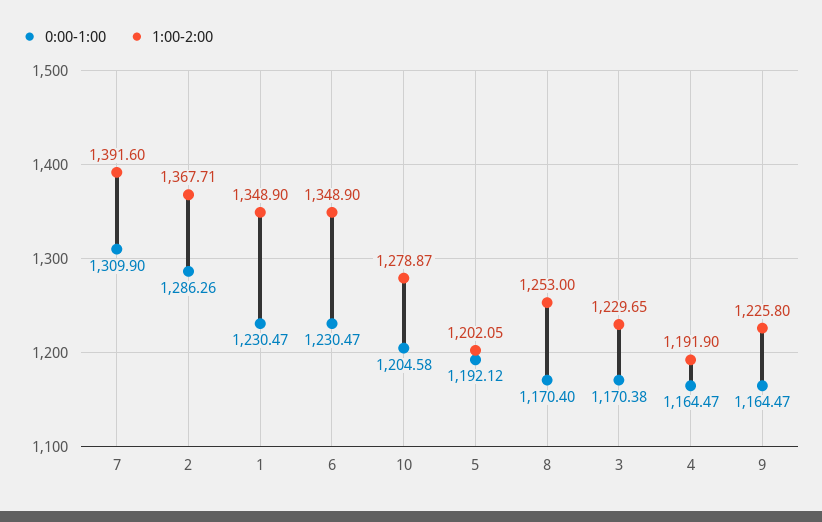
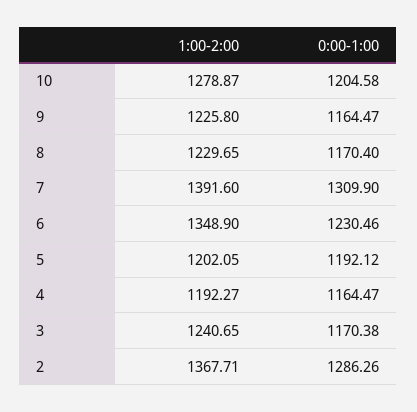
0:00-1:00, 1: 1230.47 -> none
1:00-2:00, 1: 1348.9 -> none
0:00-1:00, 6: 1230.47 -> 1230.46
1:00-2:00, 8: 1253 -> 1229.65
1:00-2:00, 3: 1229.65 -> 1240.65
1:00-2:00, 4: 1191.9 -> 1192.27

